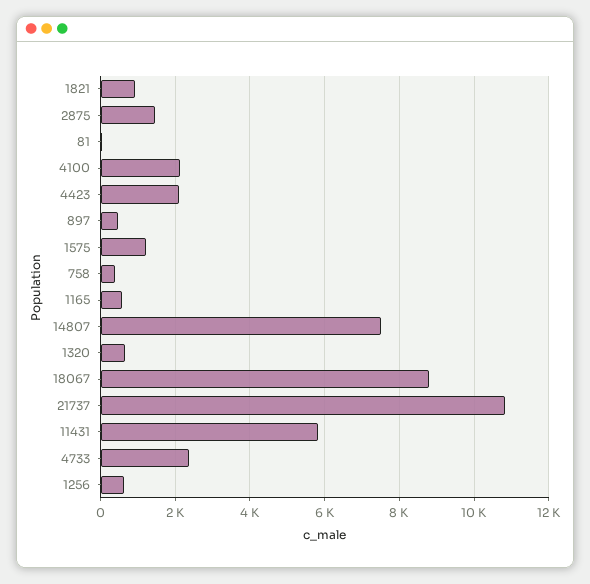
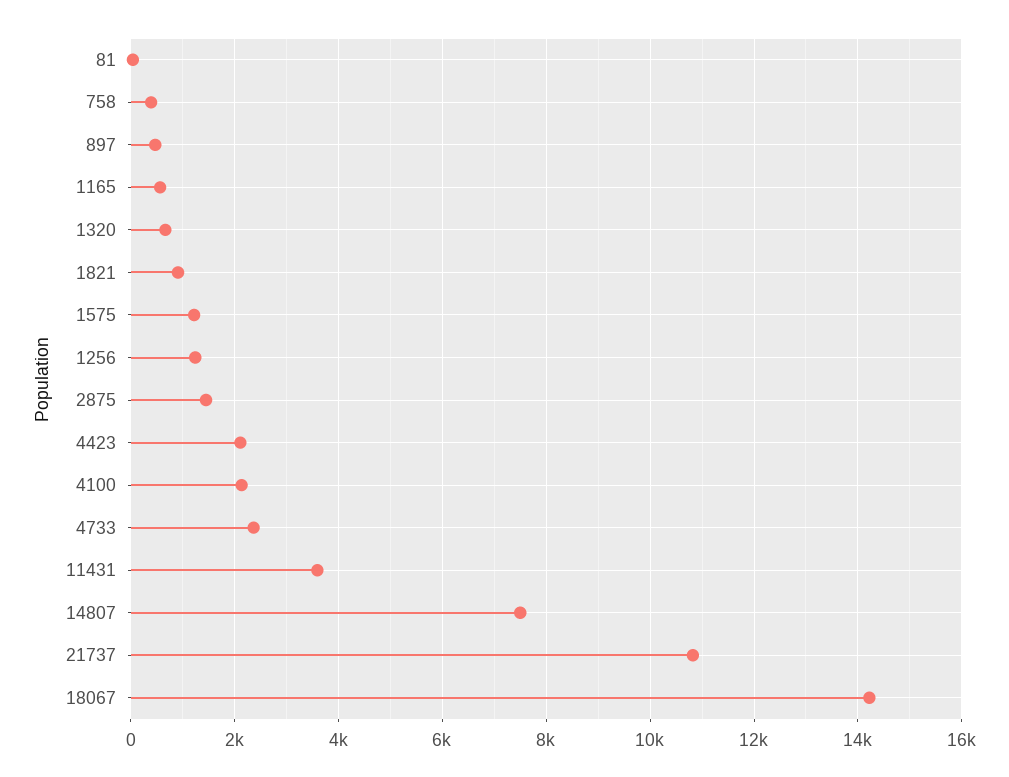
18067: 8800 -> 14200
11431: 5800 -> 3600
1256: 600 -> 1200

